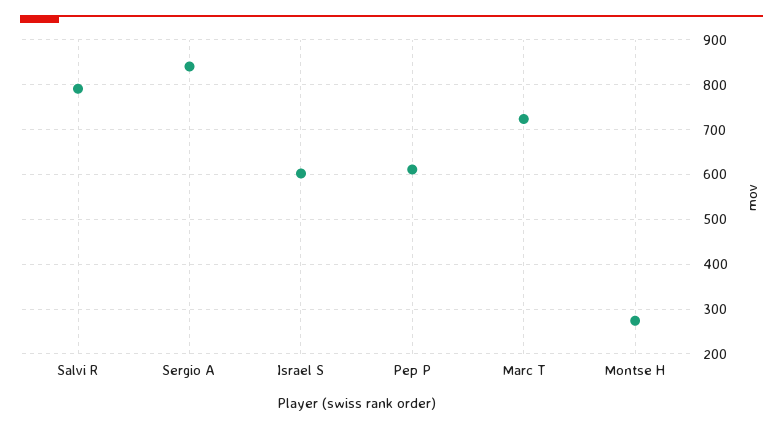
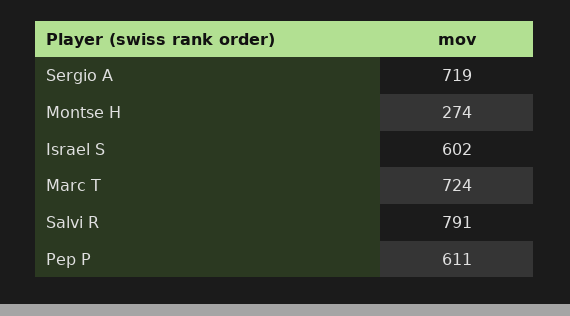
Sergio A: 840 -> 719

